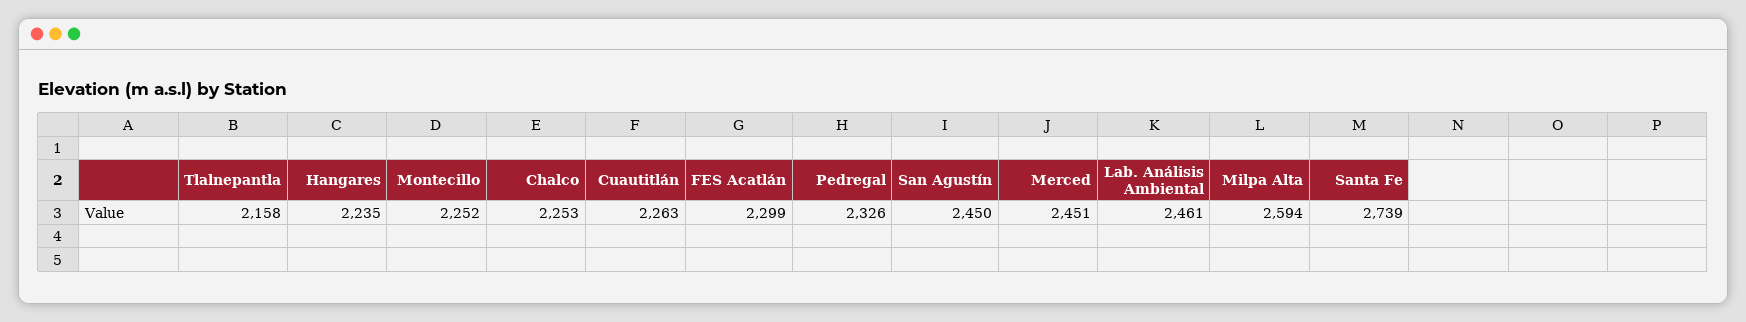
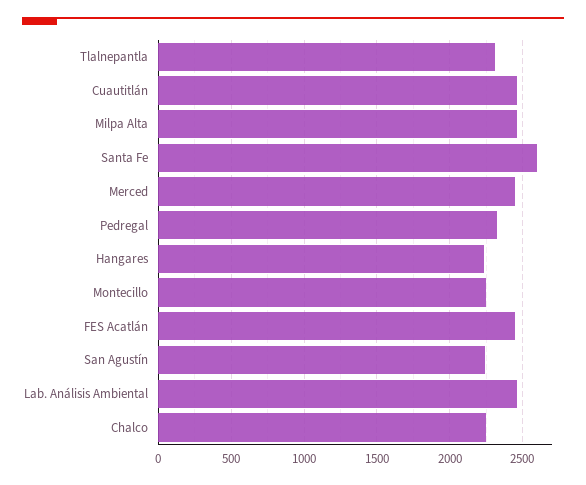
Tlalnepantla: 2158 -> 2300
Cuautitlán: 2263 -> 2450
FES Acatlán: 2299 -> 2450
San Agustín: 2450 -> 2250
Milpa Alta: 2594 -> 2450
Santa Fe: 2739 -> 2600

